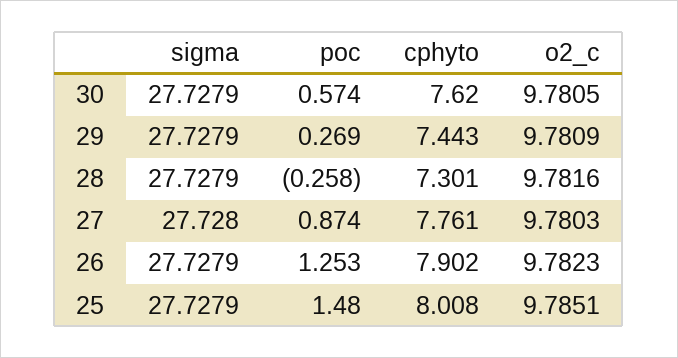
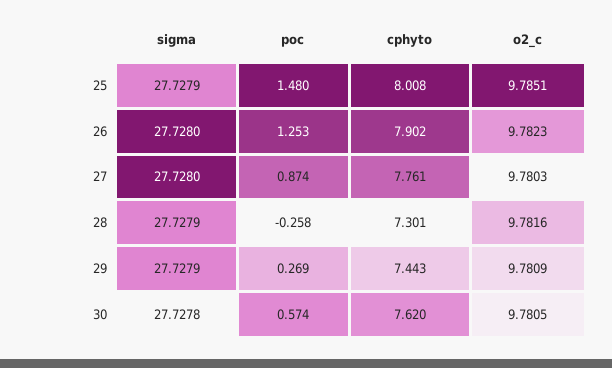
sigma, 30: 27.7279 -> 27.7278
sigma, 26: 27.7279 -> 27.728

